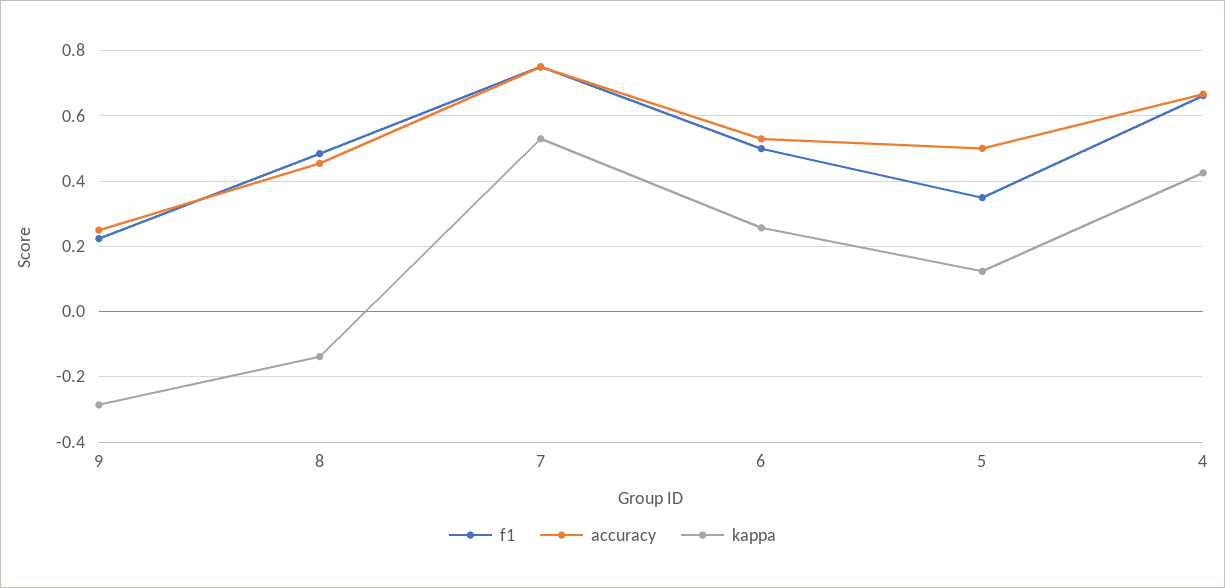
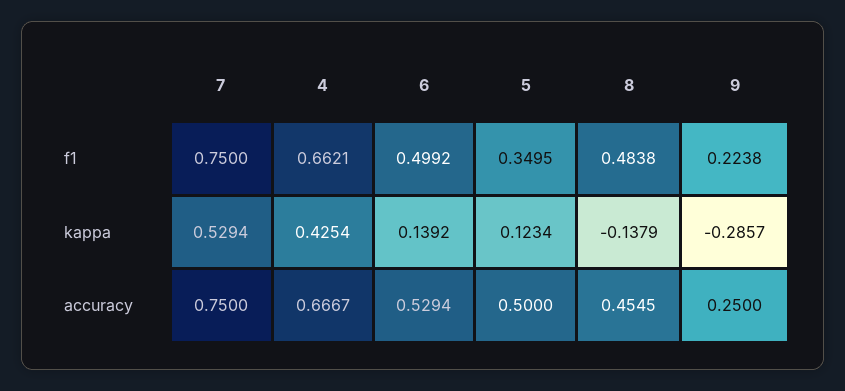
kappa, 6: 0.26 -> 0.1392

